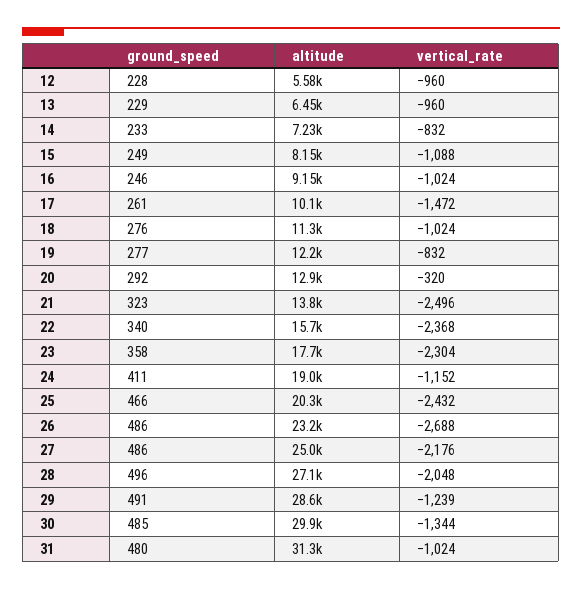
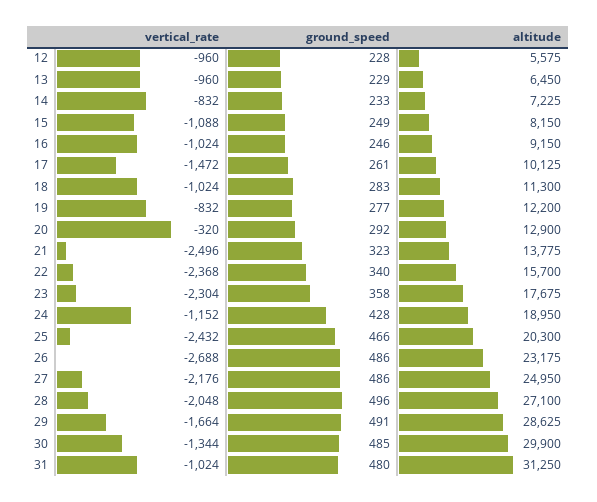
ground_speed, 18: 276 -> 283
ground_speed, 24: 411 -> 428
vertical_rate, 29: -1239 -> -1664

